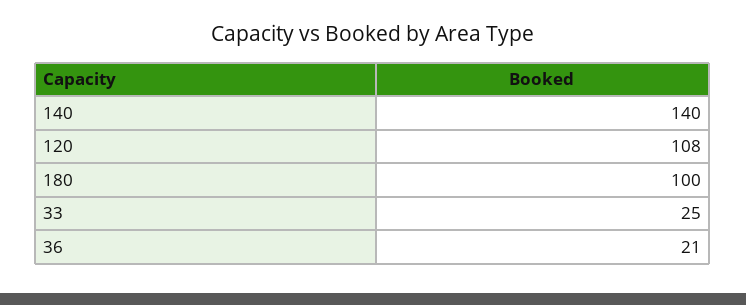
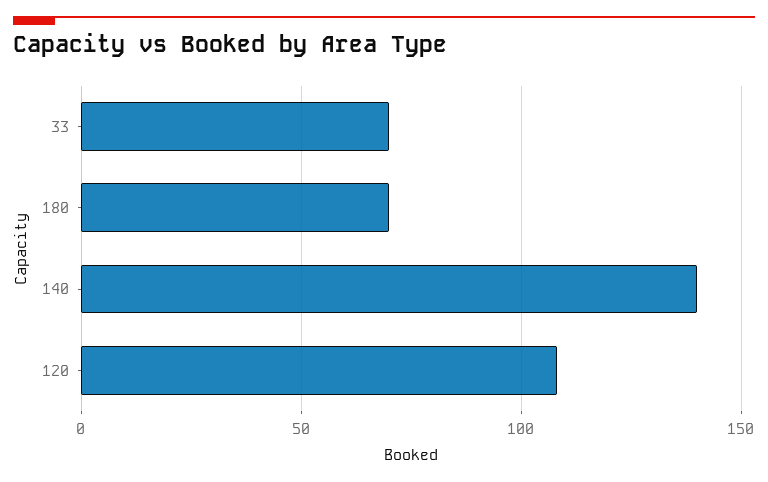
180: 100 -> 70
33: 25 -> 70
36: 21 -> none

